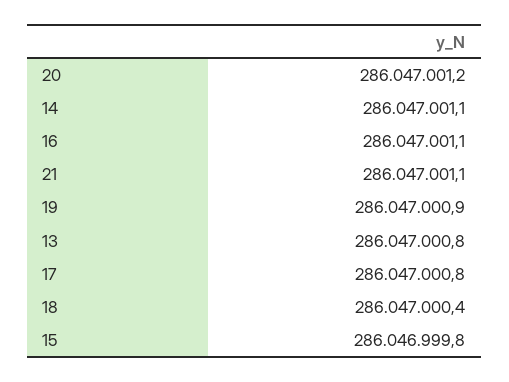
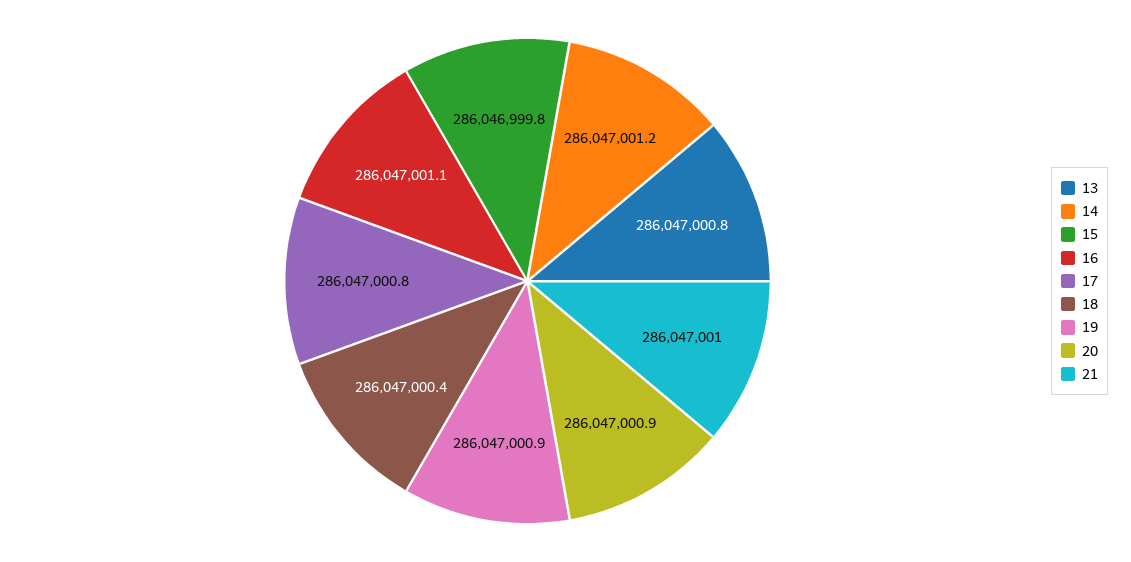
20: 286047001.2 -> 286047000.9
14: 286047001.1 -> 286047001.2
21: 286047001.1 -> 286047001

